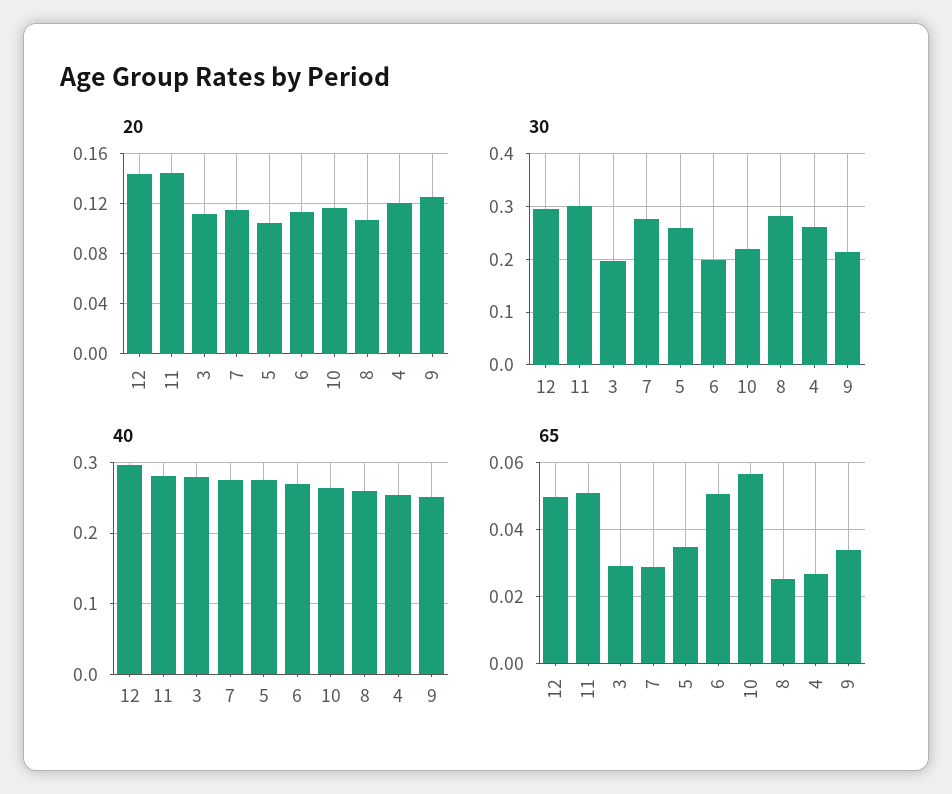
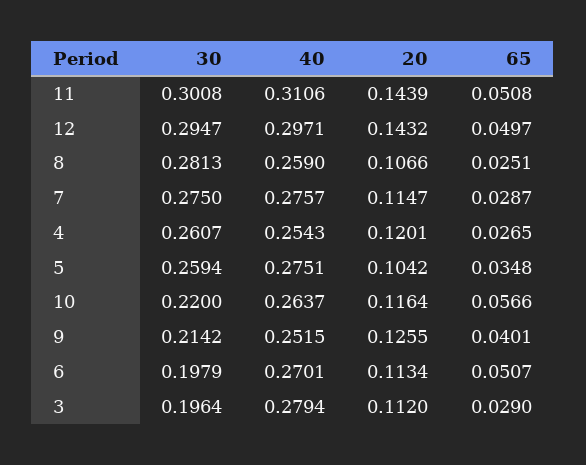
40, 11: 0.28 -> 0.3106
65, 9: 0.034 -> 0.0401

